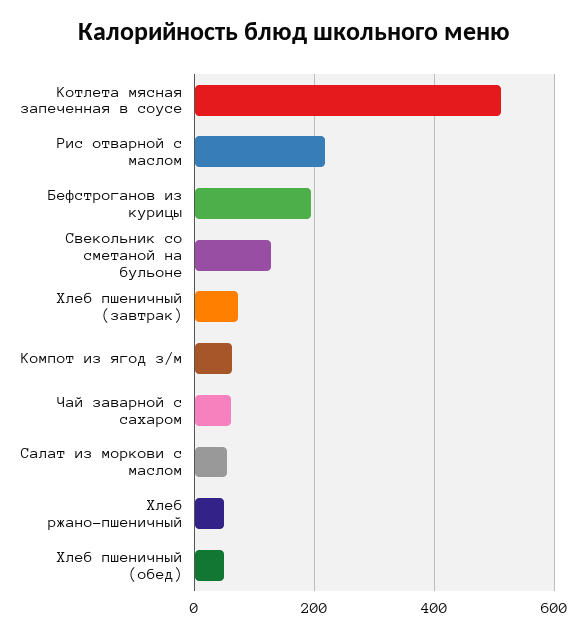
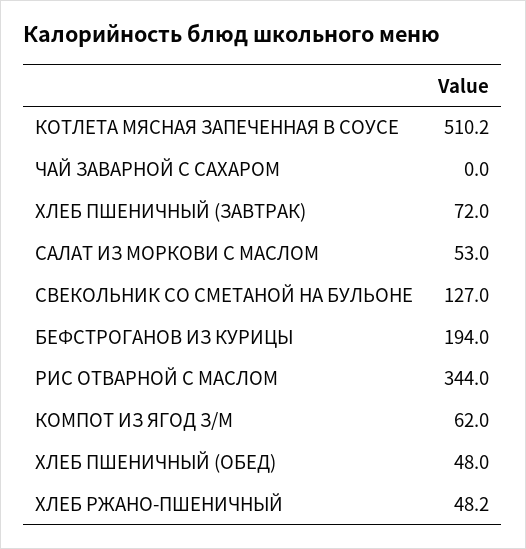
Рис отварной с маслом: 220 -> 344
Чай заварной с сахаром: 60 -> 0

